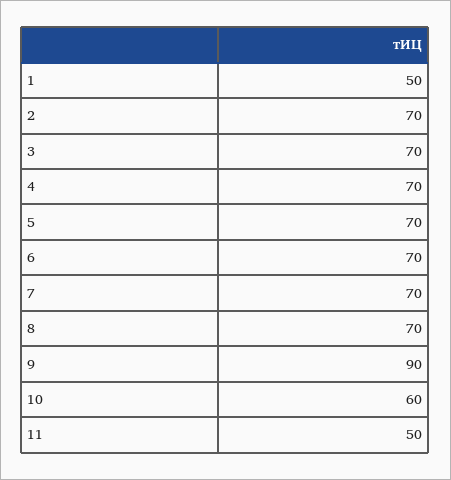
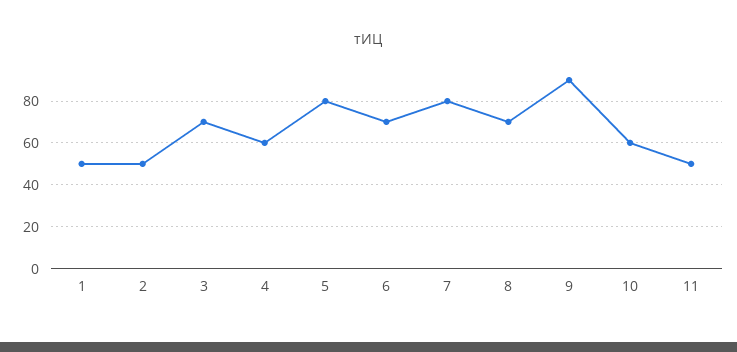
2: 70 -> 50
4: 70 -> 60
5: 70 -> 80
7: 70 -> 80

